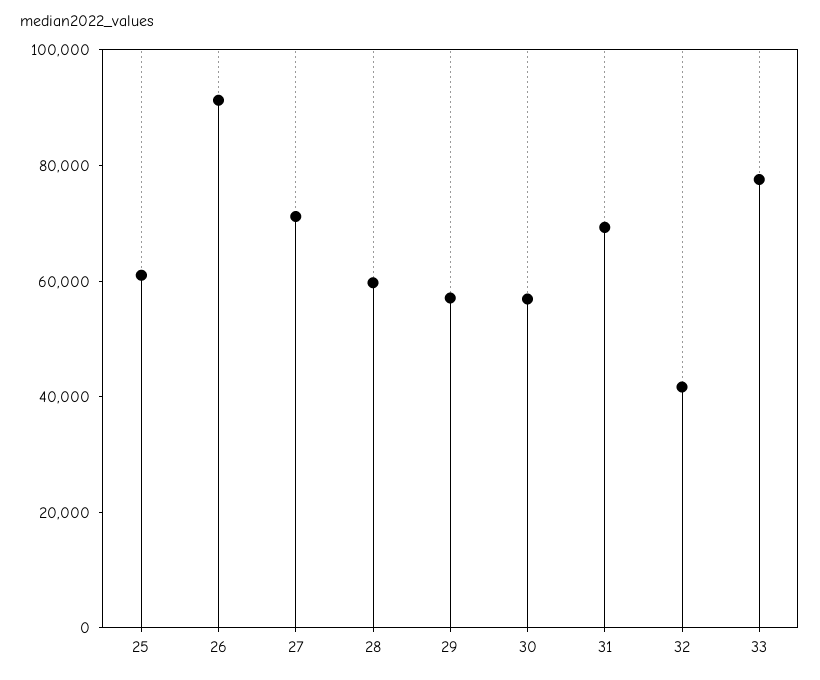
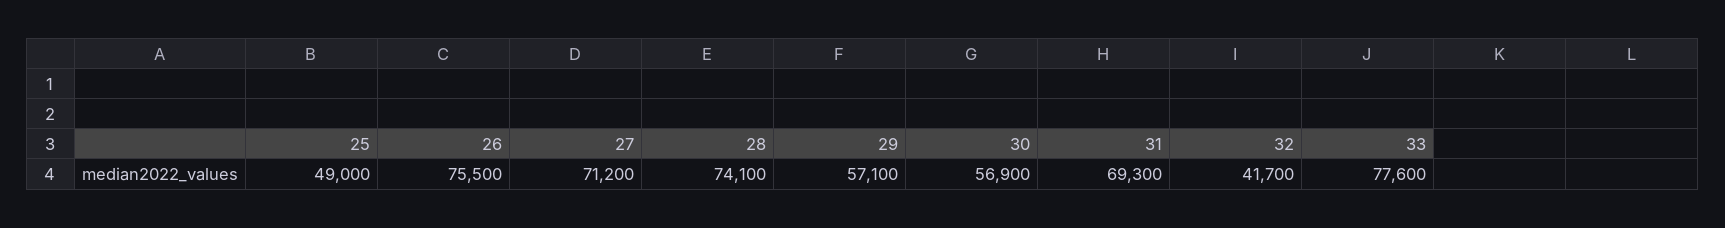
25: 60000 -> 49000
26: 90000 -> 75500
28: 60000 -> 74100

